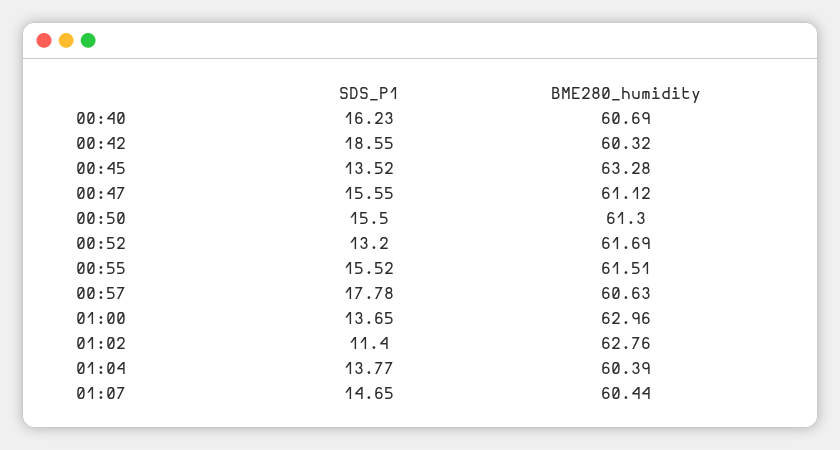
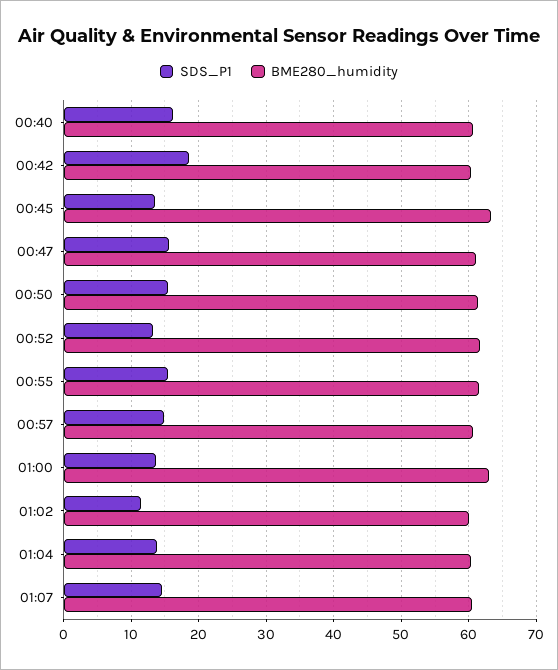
SDS_P1, 00:57: 17.78 -> 15
BME280_humidity, 01:02: 62.76 -> 60

